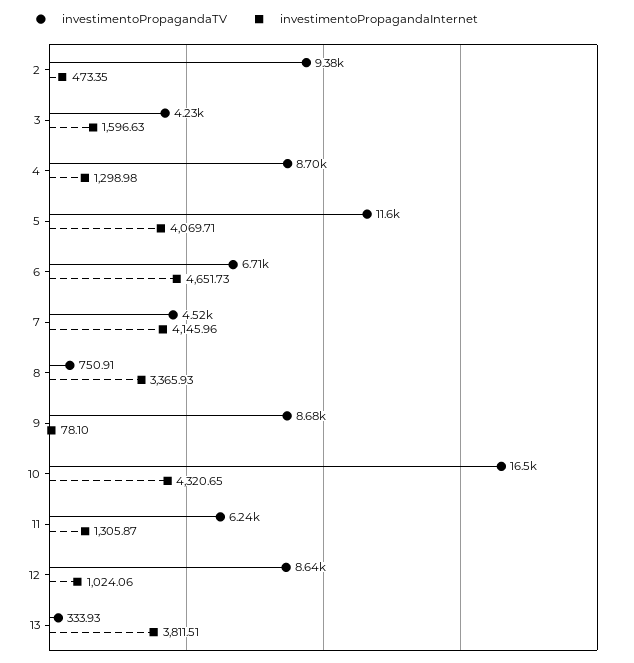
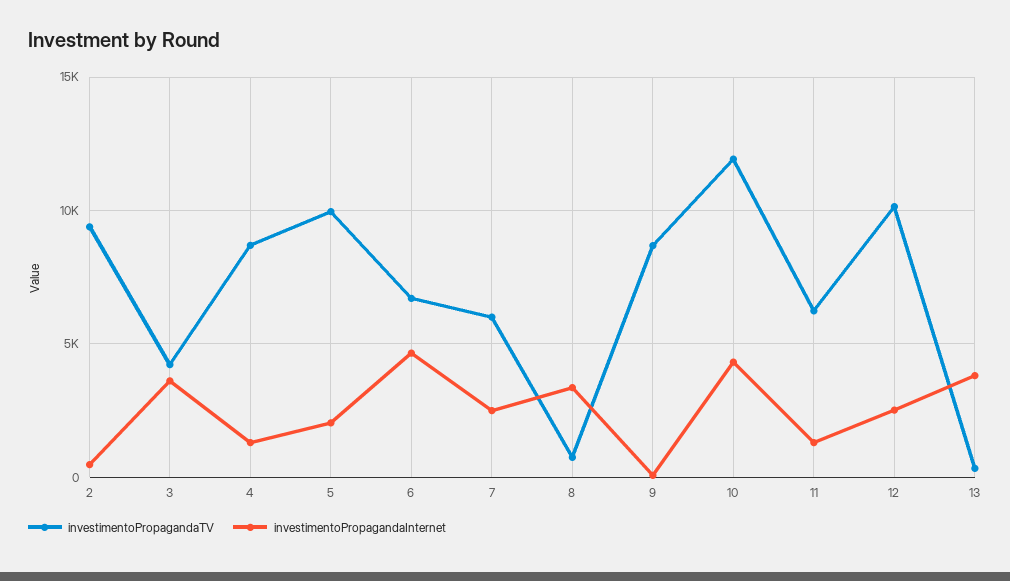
investimentoPropagandaInternet, 3: 1596.63 -> 3500
investimentoPropagandaTV, 5: 11600 -> 10000
investimentoPropagandaInternet, 5: 4069.71 -> 2000
investimentoPropagandaTV, 7: 4520 -> 6000
investimentoPropagandaInternet, 7: 4145.96 -> 2500
investimentoPropagandaTV, 10: 16500 -> 12000
investimentoPropagandaTV, 12: 8640 -> 10000
investimentoPropagandaInternet, 12: 1024.06 -> 2500

